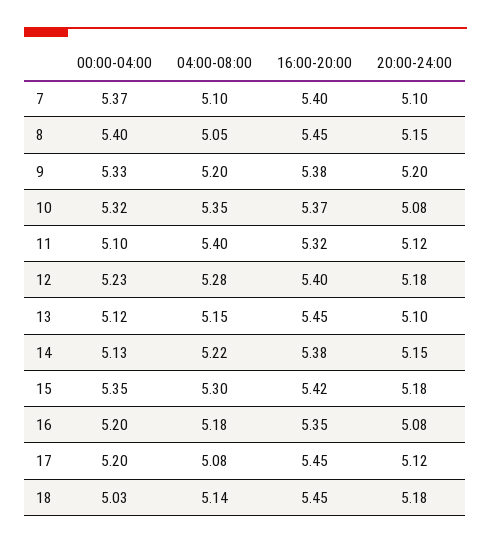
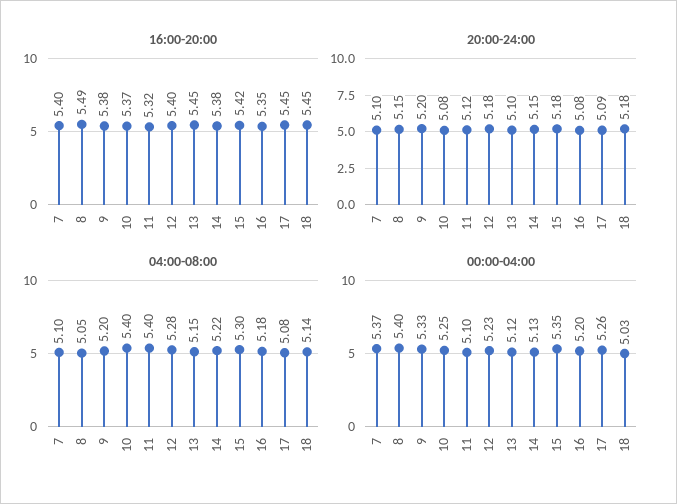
16:00-20:00, 8: 5.45 -> 5.49
00:00-04:00, 10: 5.32 -> 5.25
04:00-08:00, 10: 5.35 -> 5.4
00:00-04:00, 17: 5.2 -> 5.26
20:00-24:00, 17: 5.12 -> 5.09

